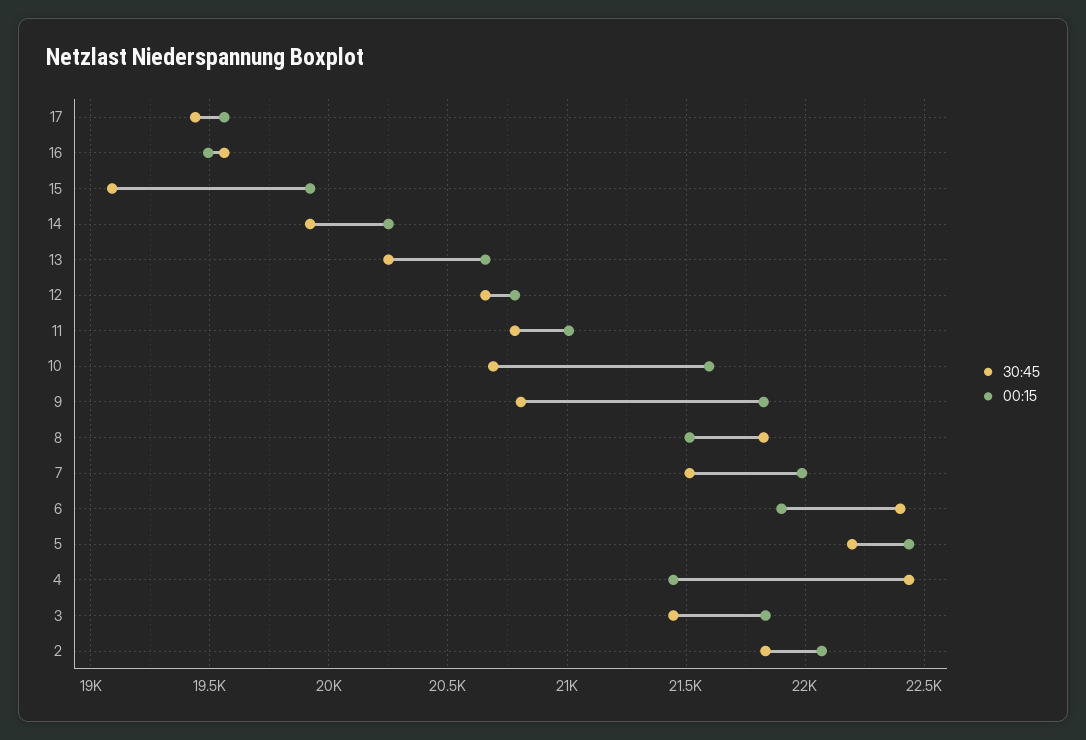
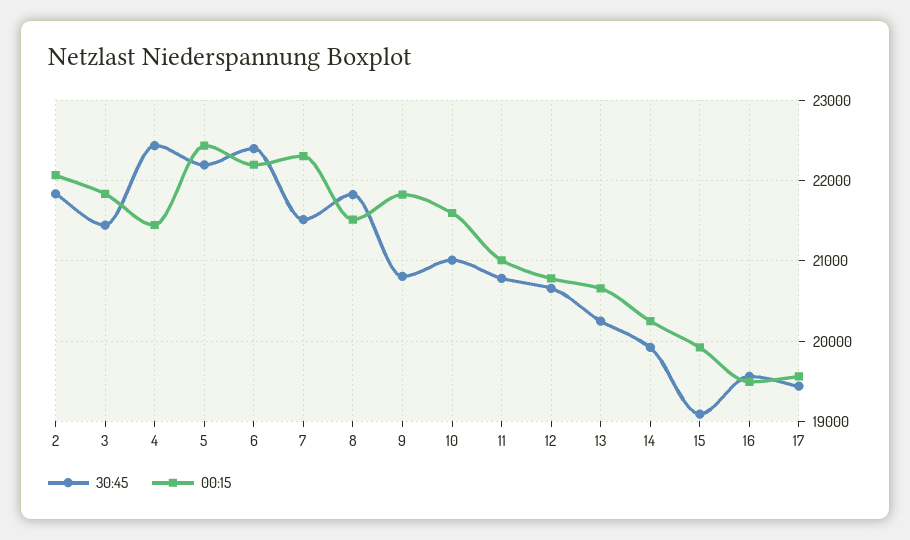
30:45, 10: 20700 -> 21000
00:15, 7: 22000 -> 22300
00:15, 6: 21900 -> 22200

